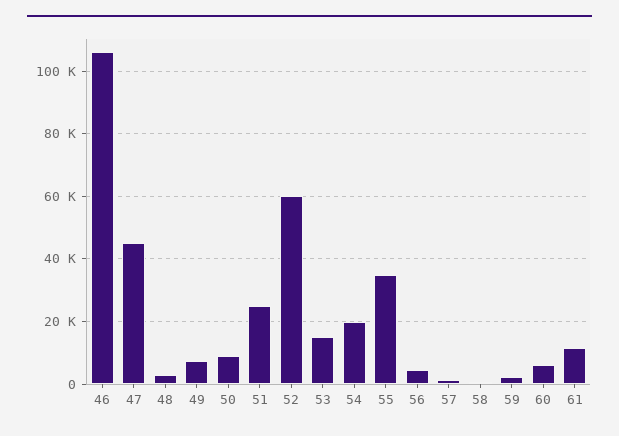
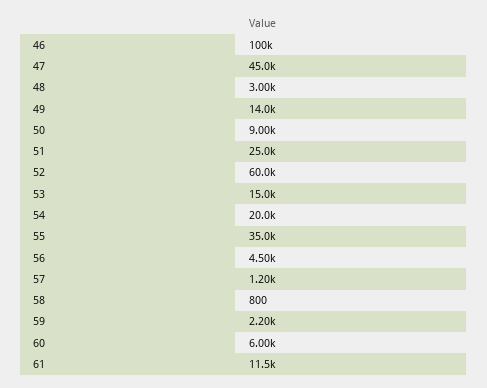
46: 106000 -> 100000
49: 8000 -> 14000

